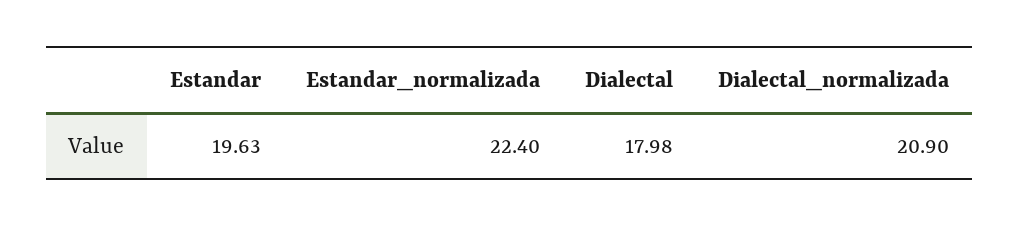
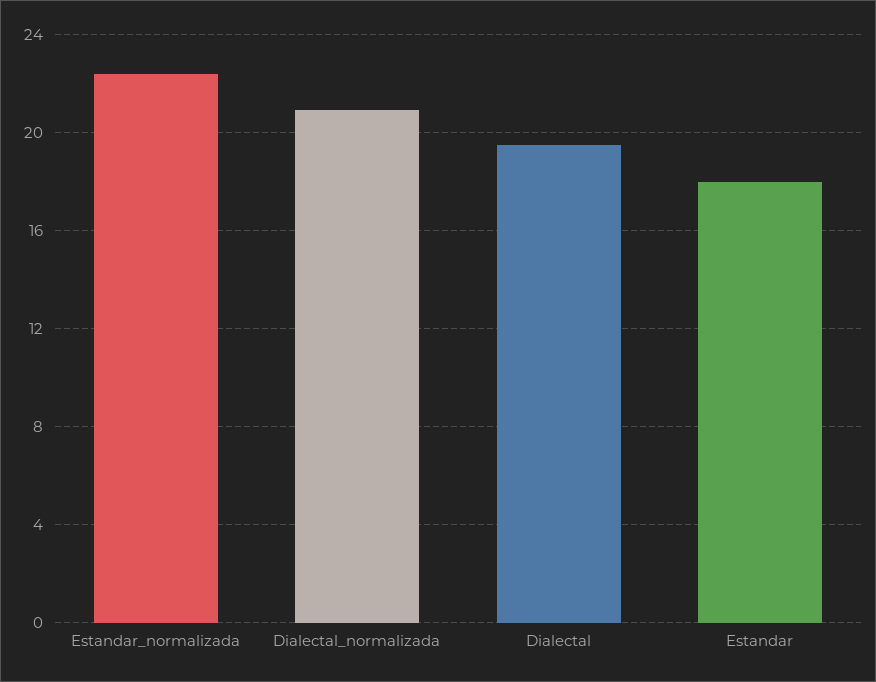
Estandar: 19.63 -> 18
Dialectal: 17.98 -> 19.5

